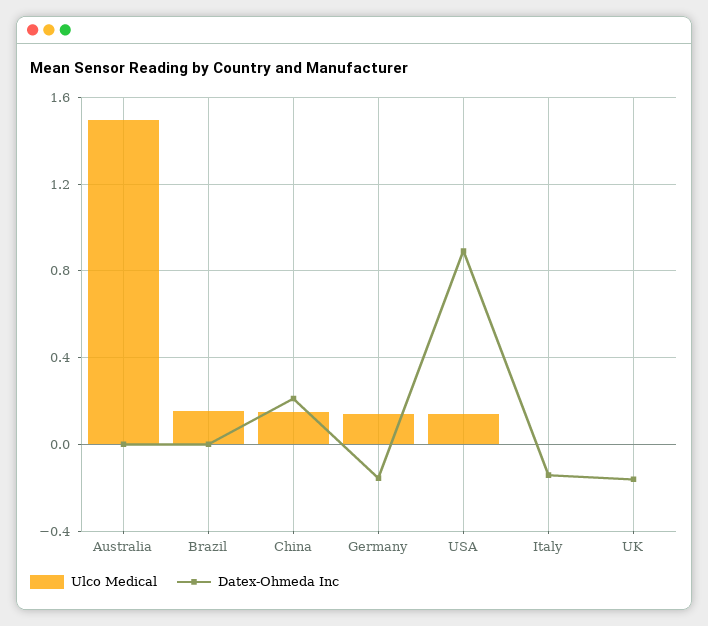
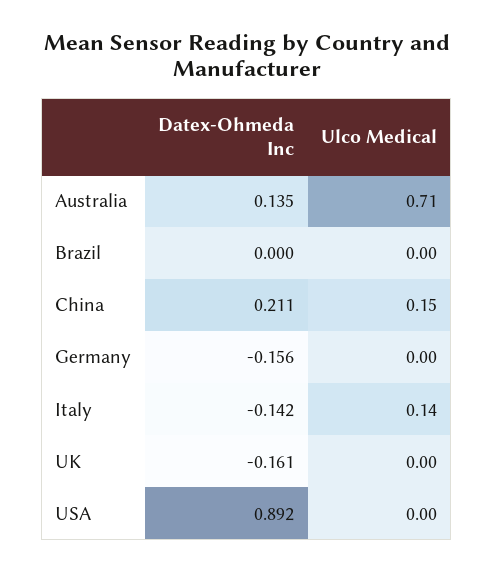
Ulco Medical, Australia: 1.5 -> 0.71
Datex-Ohmeda Inc, Australia: 0 -> 0.135
Ulco Medical, Brazil: 0.15 -> 0
Ulco Medical, Germany: 0.15 -> 0
Ulco Medical, USA: 0.15 -> 0
Ulco Medical, Italy: 0 -> 0.14

